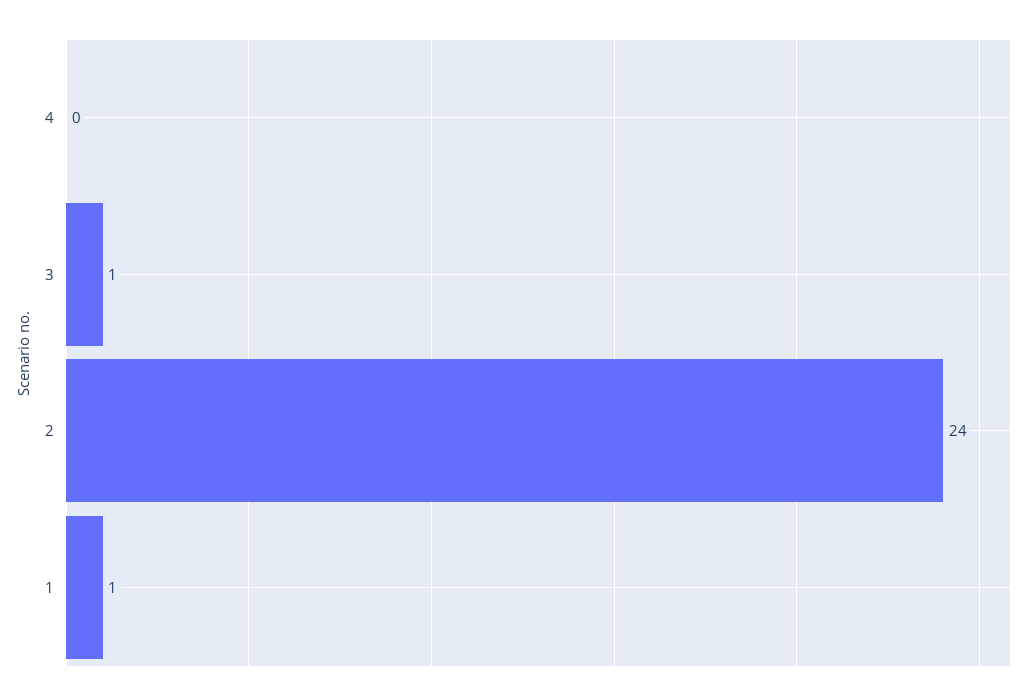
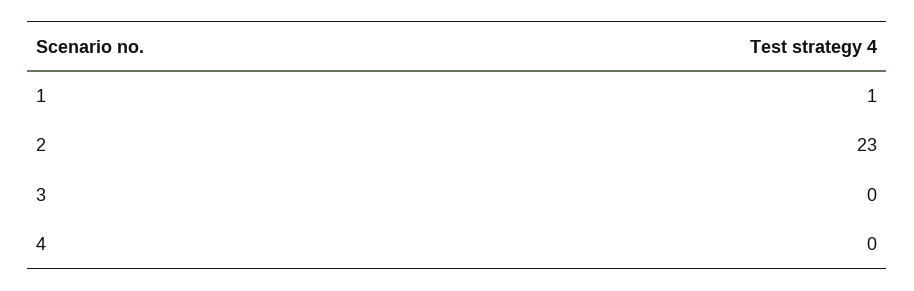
3: 1 -> 0
2: 24 -> 23

